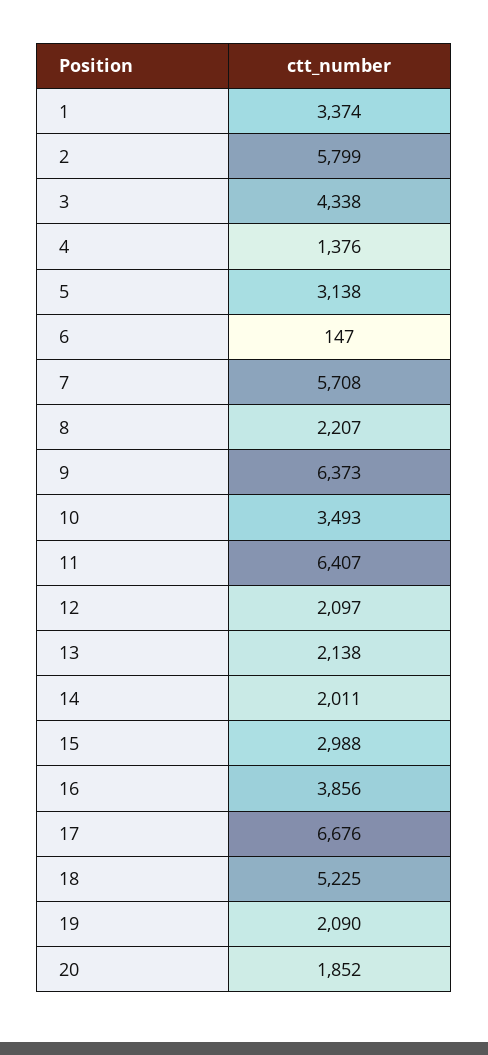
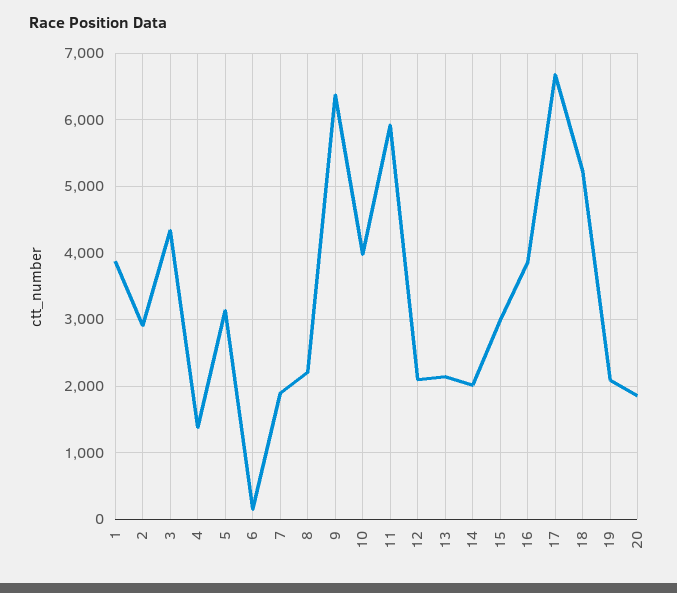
1: 3374 -> 3900
2: 5799 -> 2900
7: 5708 -> 1900
10: 3493 -> 4000
11: 6407 -> 5900

